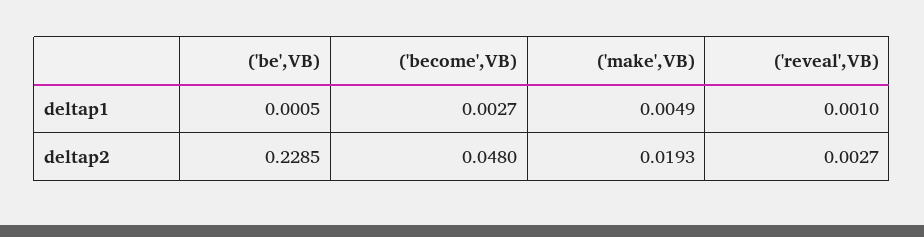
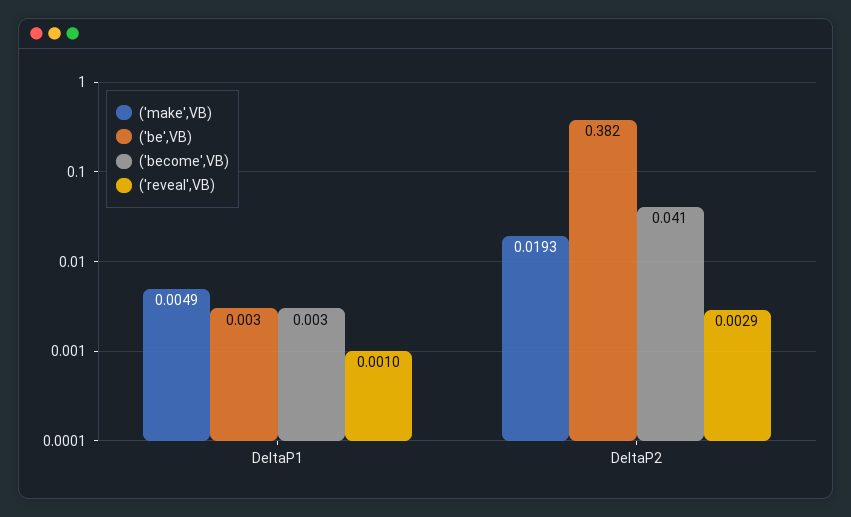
('be',VB), deltap1: 0.0005 -> 0.003
('be',VB), deltap2: 0.2285 -> 0.382
('become',VB), deltap2: 0.048 -> 0.041
('reveal',VB), deltap2: 0.0027 -> 0.0029

